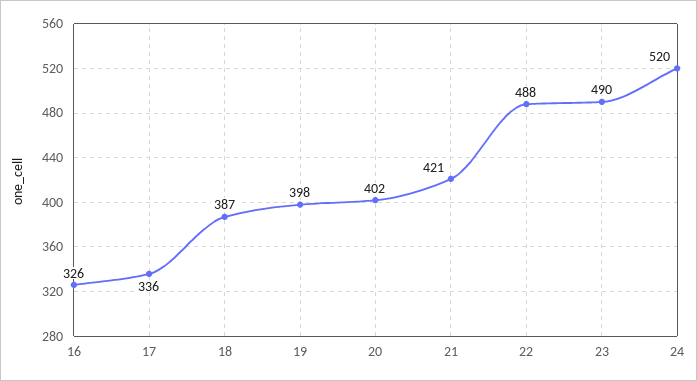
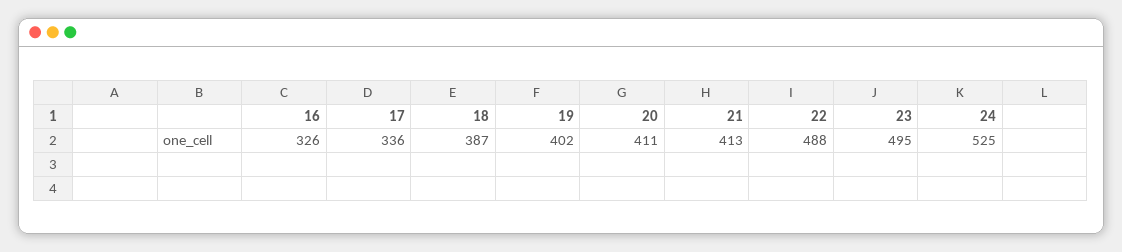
19: 398 -> 402
20: 402 -> 411
21: 421 -> 413
23: 490 -> 495
24: 520 -> 525

